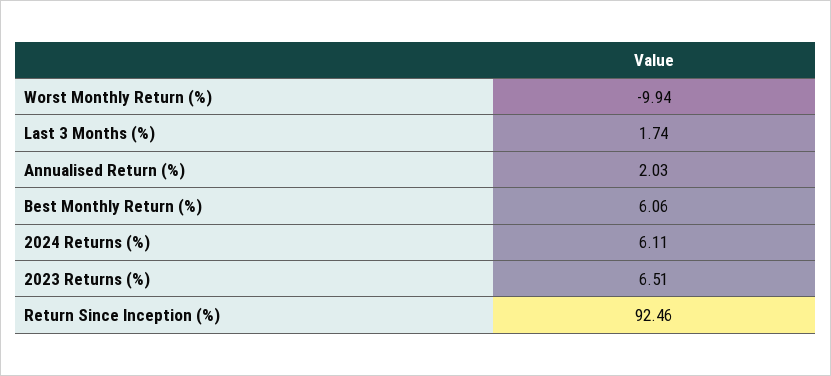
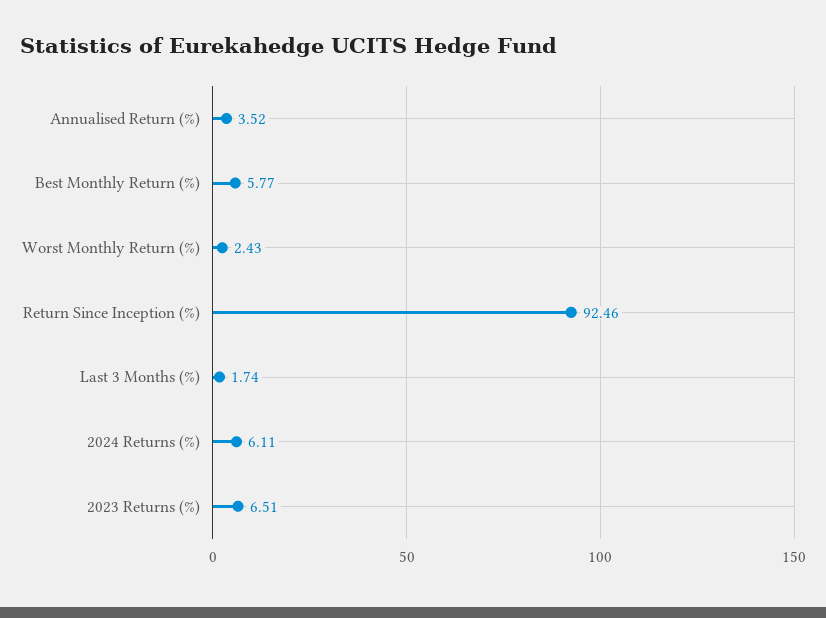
Worst Monthly Return (%): -9.94 -> 2.43
Annualised Return (%): 2.03 -> 3.52
Best Monthly Return (%): 6.06 -> 5.77

